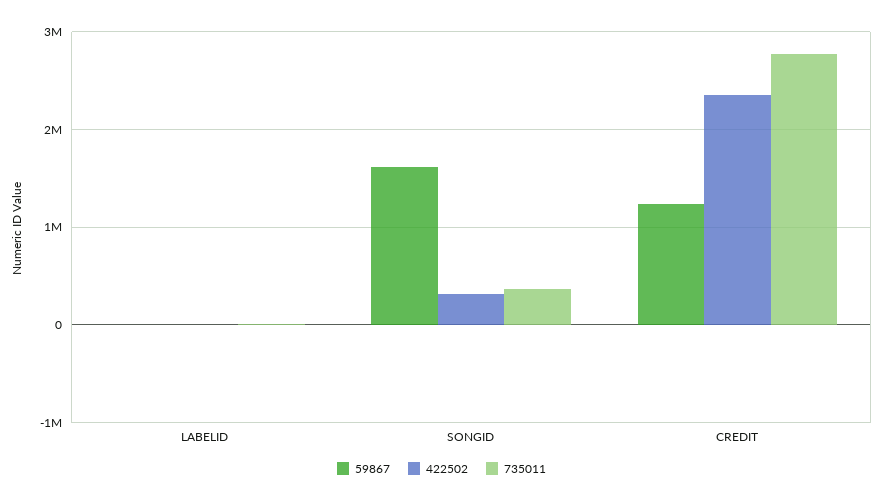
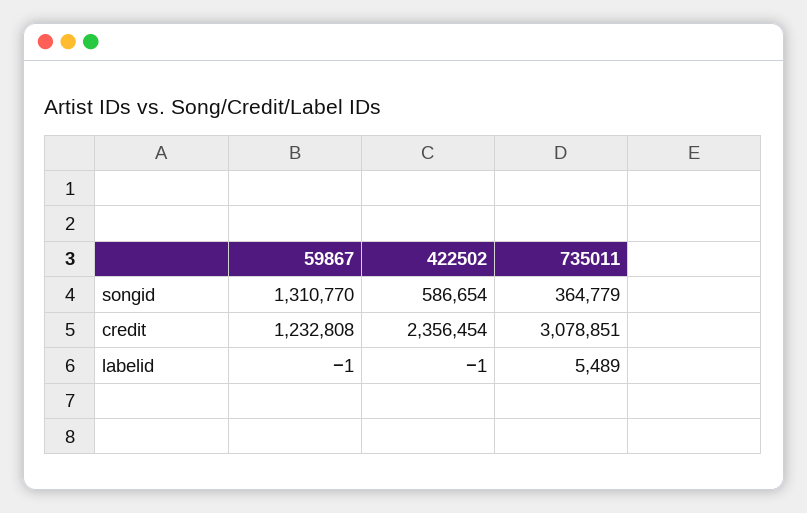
59867, SONGID: 1600000 -> 1310770
422502, SONGID: 300000 -> 586654
735011, CREDIT: 2800000 -> 3078851

